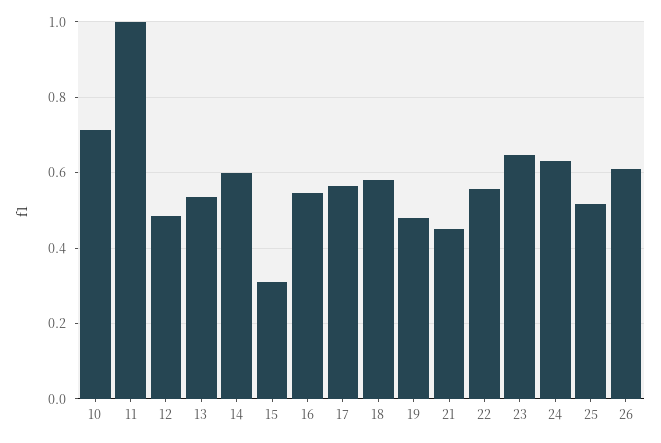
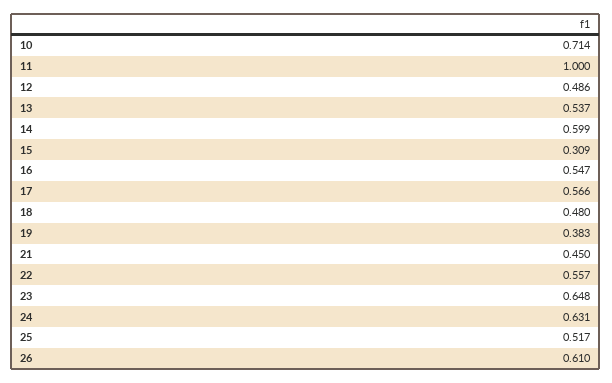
18: 0.58 -> 0.48
19: 0.48 -> 0.383

